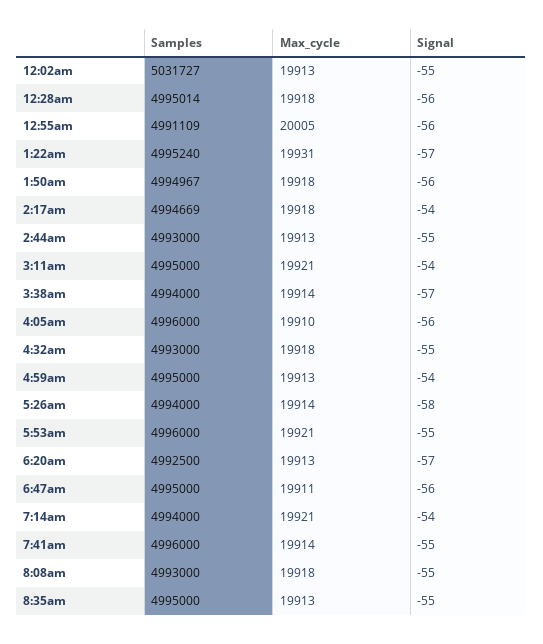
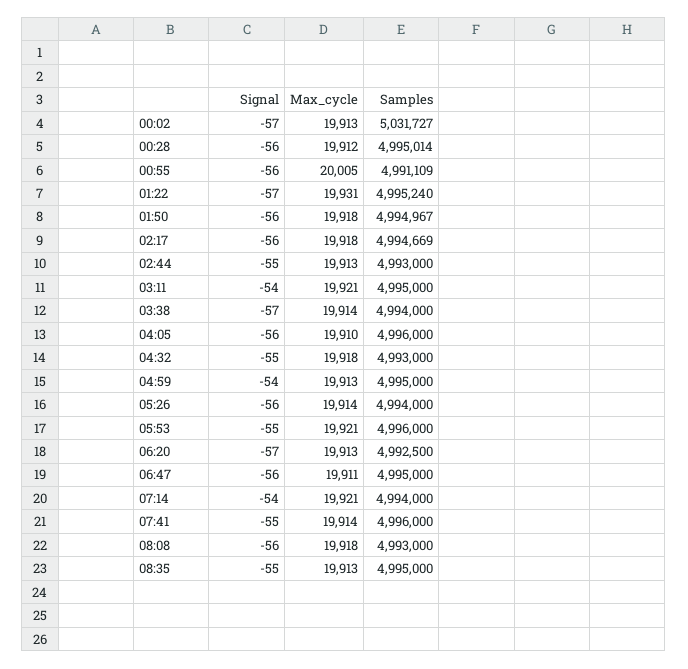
Signal, 12:02am: -55 -> -57
Max_cycle, 12:28am: 19918 -> 19912
Signal, 2:17am: -54 -> -56
Signal, 5:26am: -58 -> -56
Signal, 8:08am: -55 -> -56

